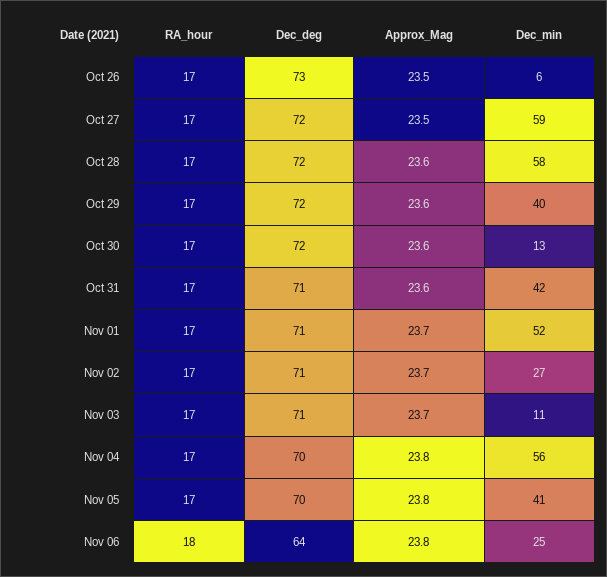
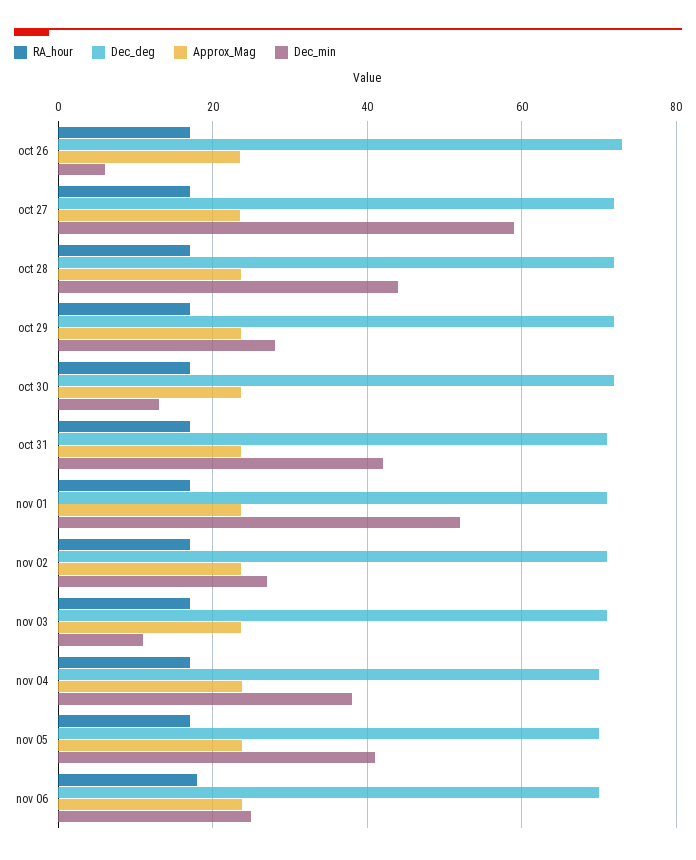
Dec_min, Oct 28: 58 -> 44
Dec_min, Oct 29: 40 -> 28
Dec_min, Nov 04: 56 -> 38
Dec_deg, Nov 06: 64 -> 70

